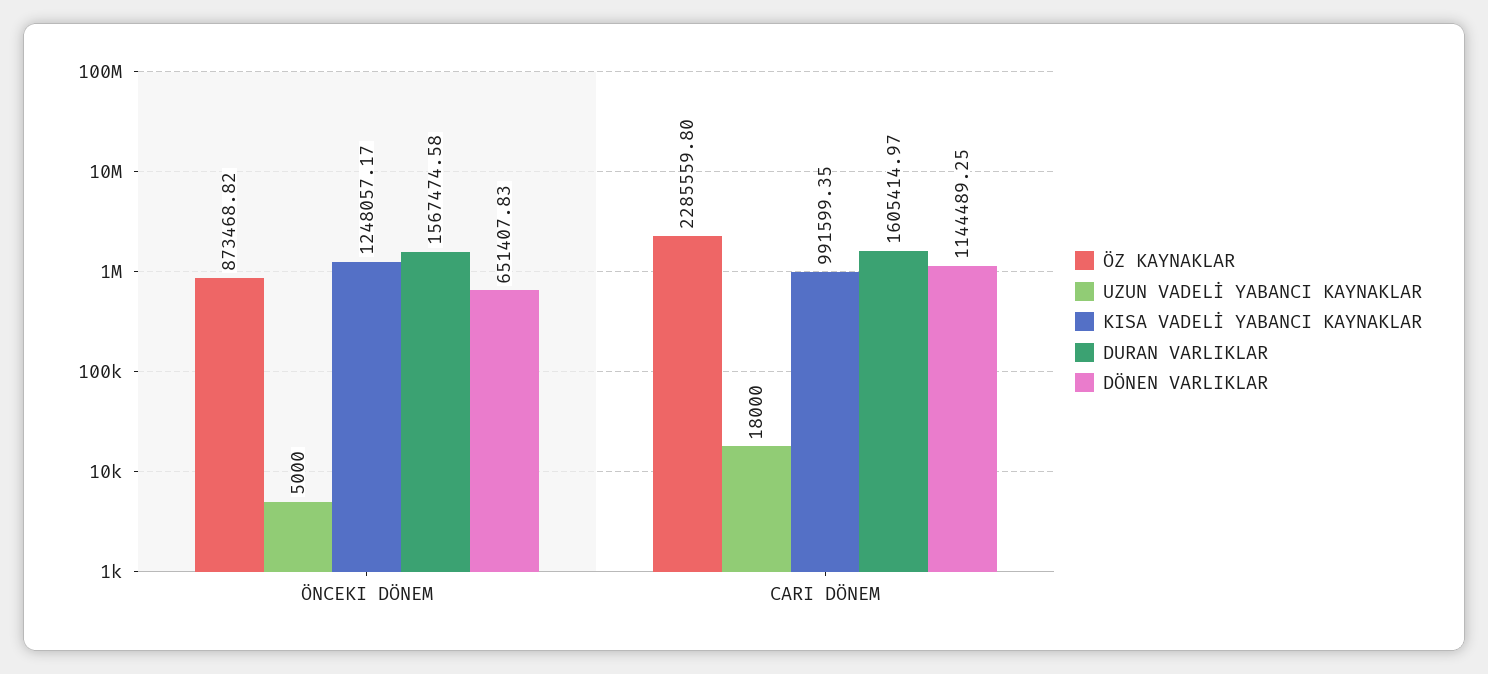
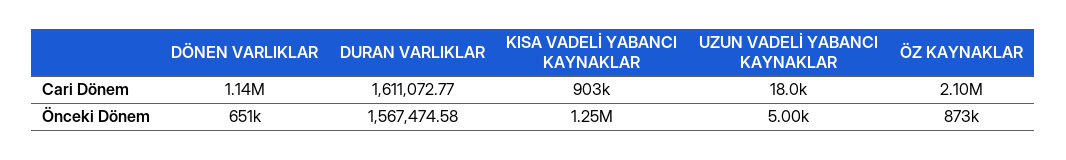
ÖZ KAYNAKLAR, CARI DÖNEM: 2285559.8 -> 2100000
KISA VADELİ YABANCI KAYNAKLAR, CARI DÖNEM: 991599.35 -> 903000
DURAN VARLIKLAR, CARI DÖNEM: 1605414.97 -> 1611072.77

